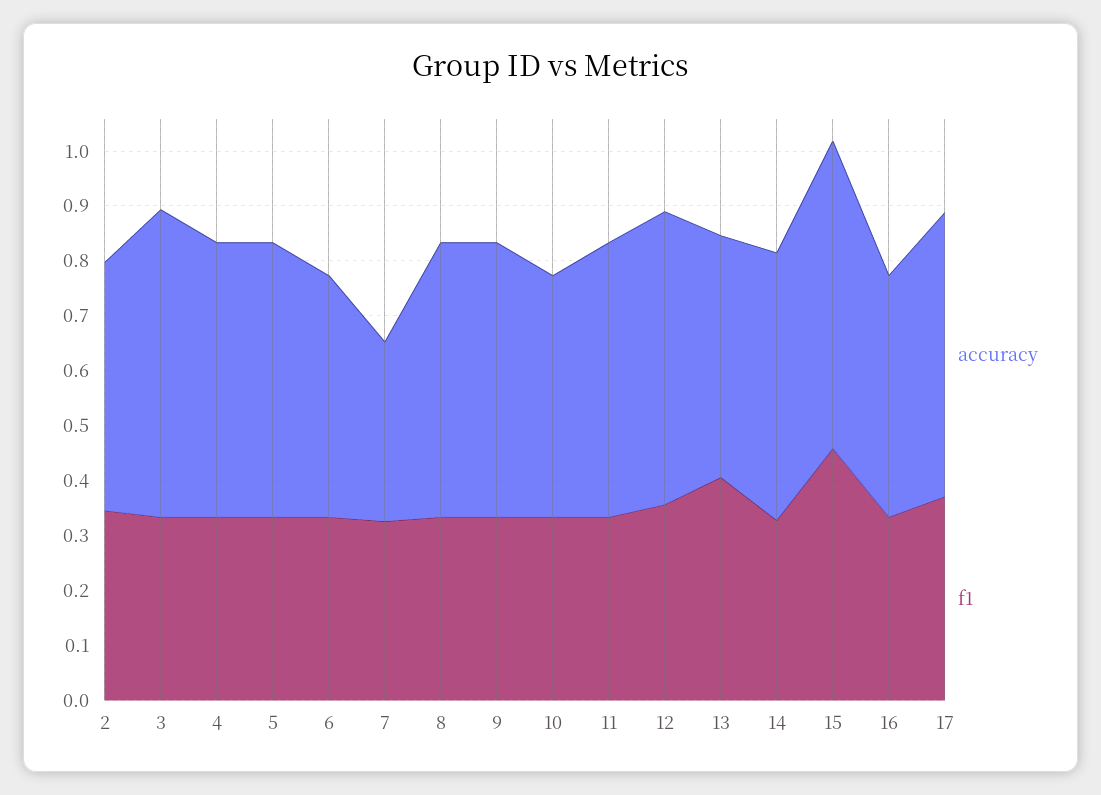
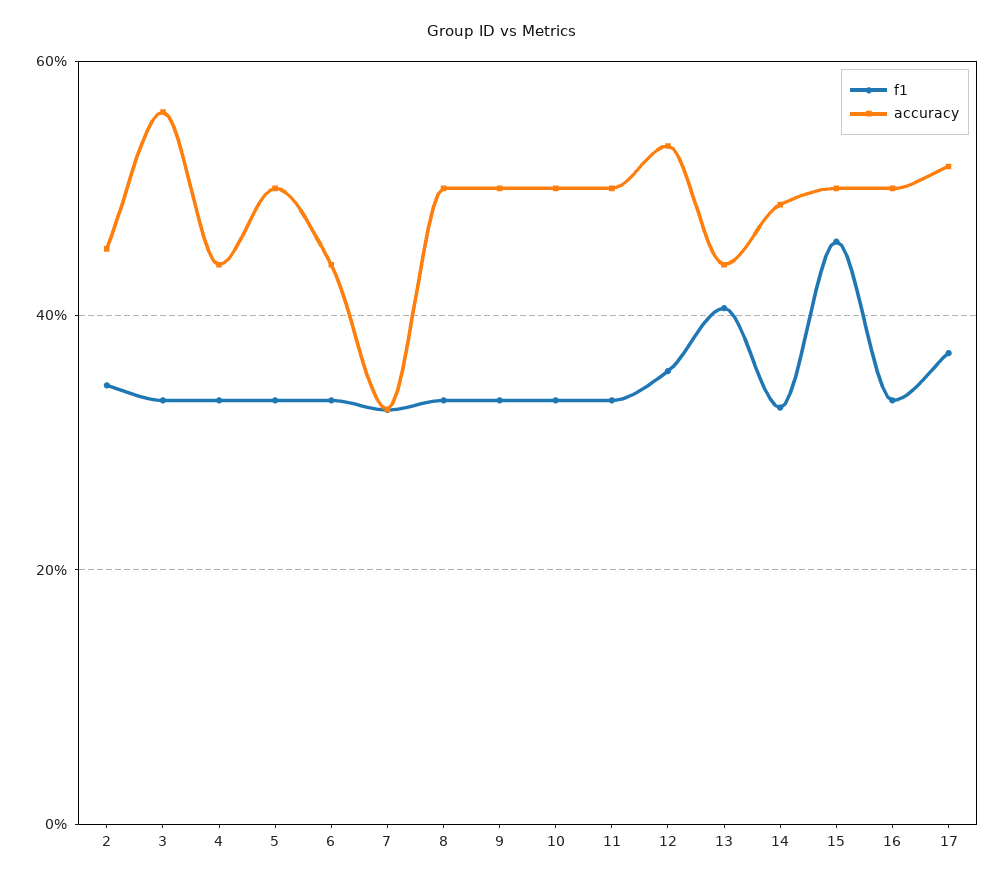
accuracy, 4: 0.5 -> 0.44
accuracy, 10: 0.44 -> 0.5
accuracy, 15: 0.56 -> 0.5
accuracy, 16: 0.44 -> 0.5

